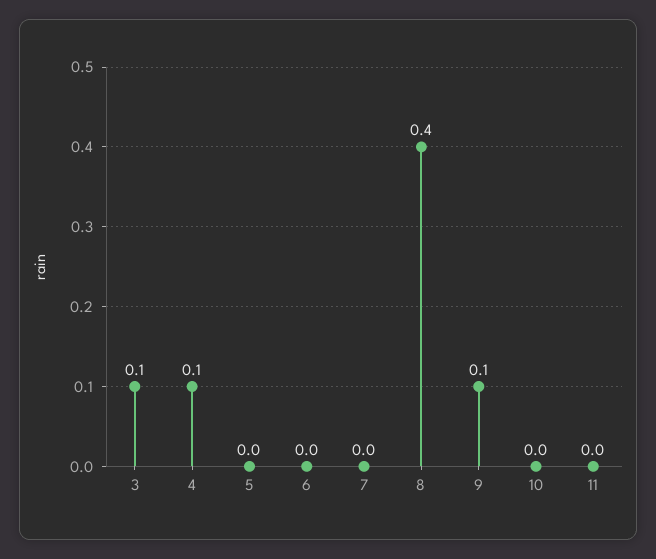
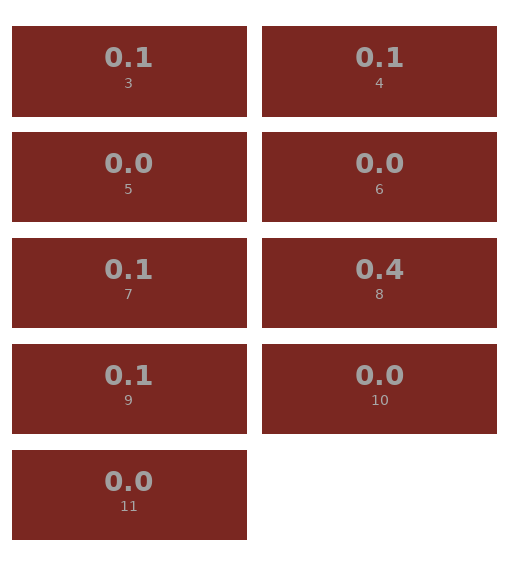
7: 0 -> 0.1

